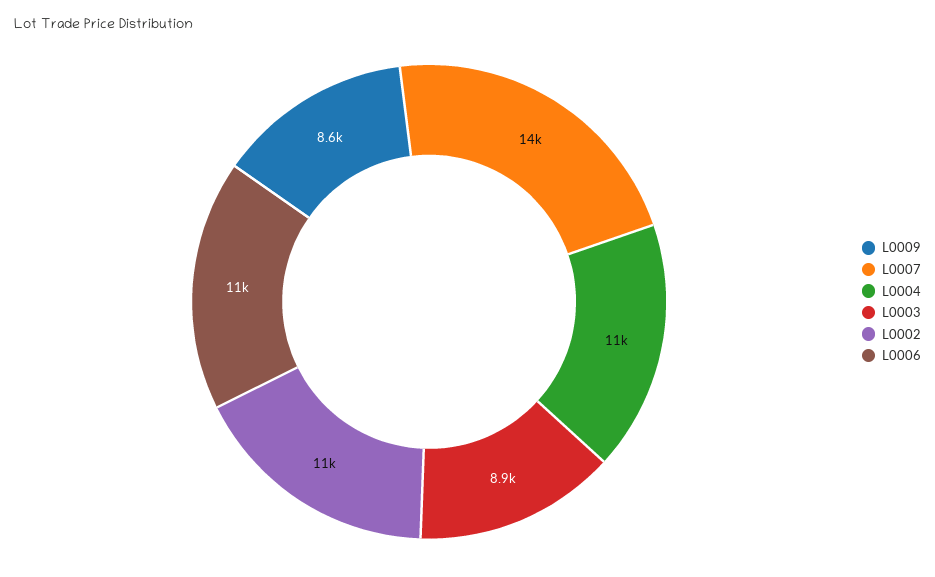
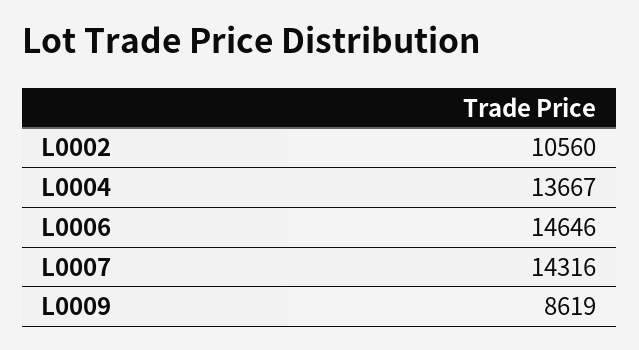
L0004: 11000 -> 13667
L0003: 8900 -> none
L0006: 11000 -> 14646

